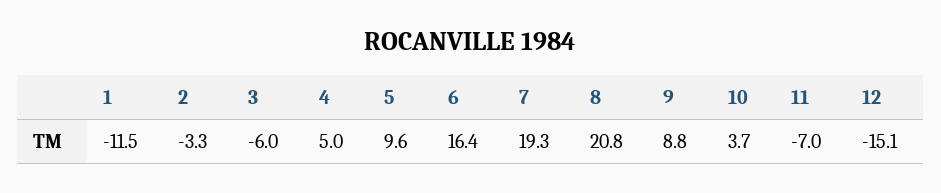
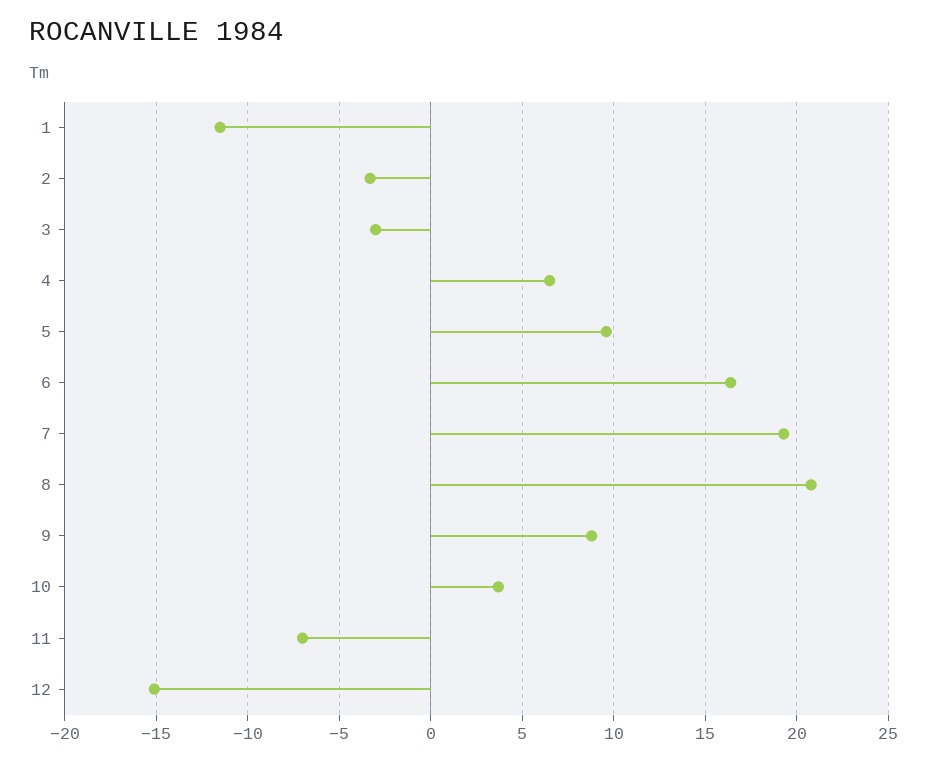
3: -6 -> -3
4: 5 -> 6.5

